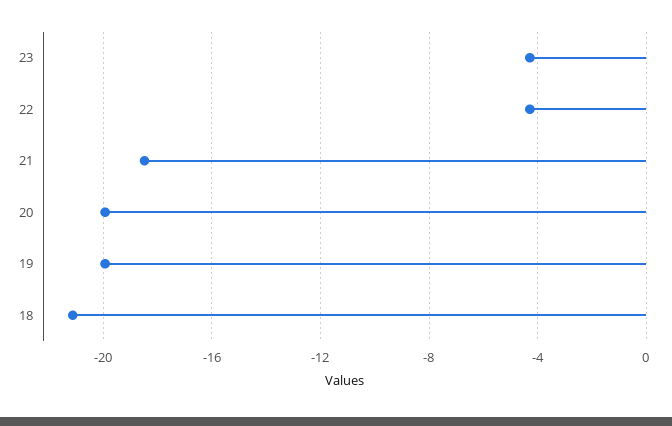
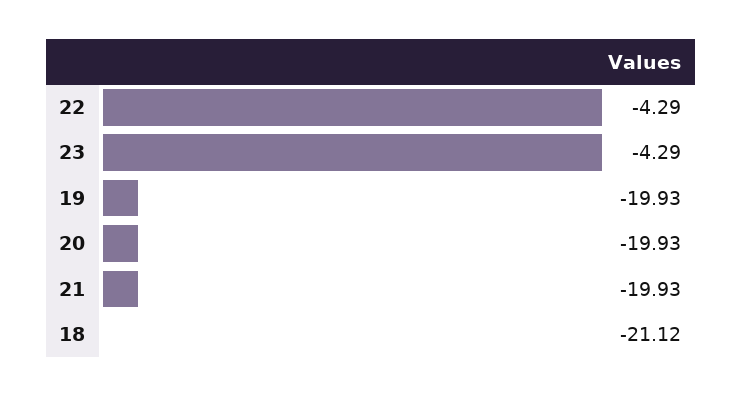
21: -18.5 -> -19.93

